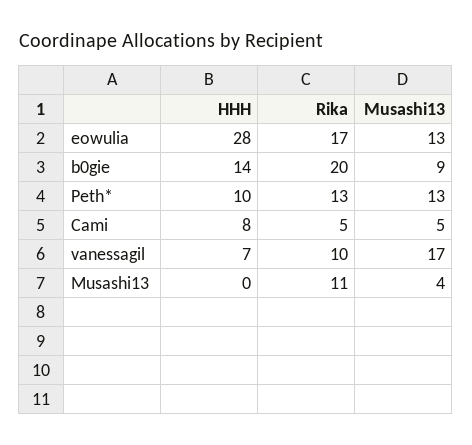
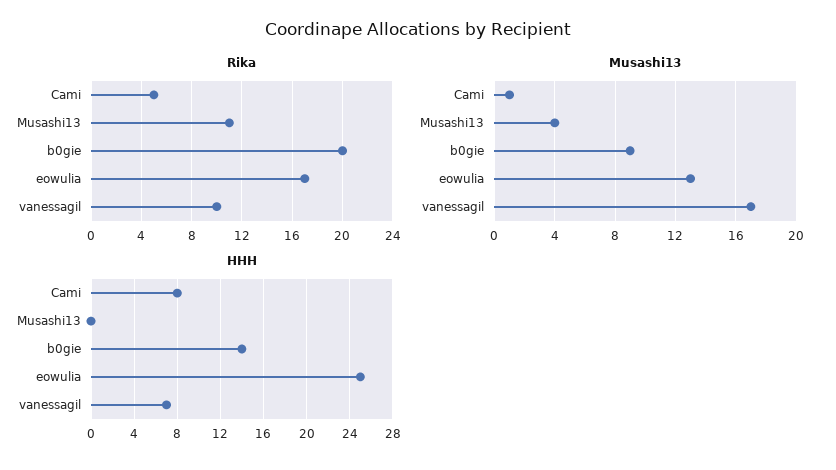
HHH, eowulia: 28 -> 25
HHH, Peth*: 10 -> none
Rika, Peth*: 13 -> none
Musashi13, Peth*: 13 -> none
Musashi13, Cami: 5 -> 1

